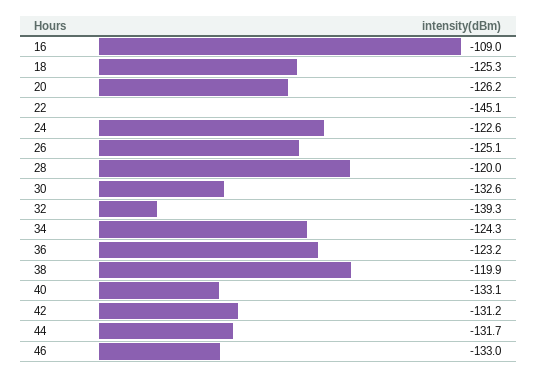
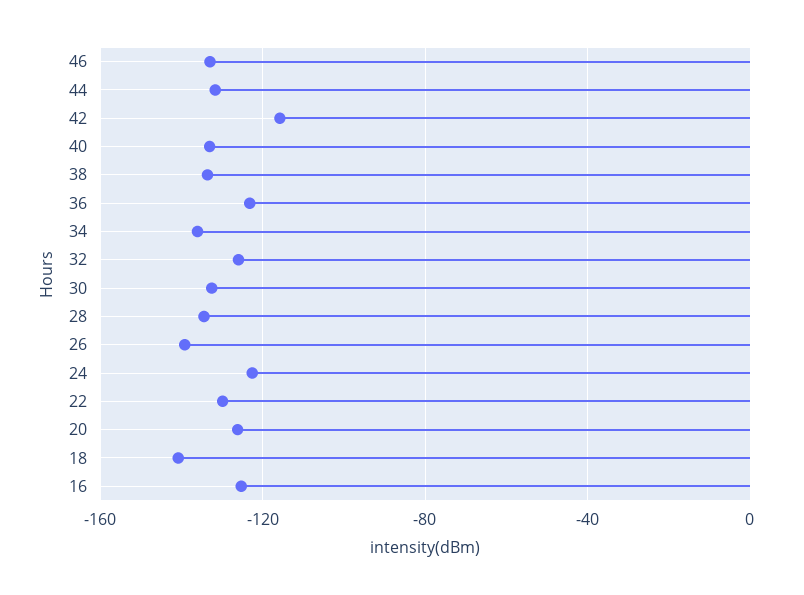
16: -109 -> -125
18: -125.3 -> -140
22: -145.1 -> -130
26: -125.1 -> -140
28: -120 -> -135
32: -139.3 -> -125
34: -124.3 -> -135
38: -119.9 -> -135
42: -131.2 -> -115

